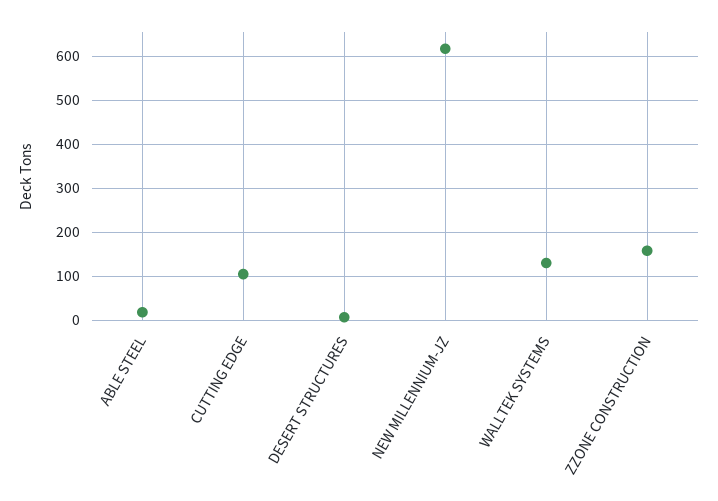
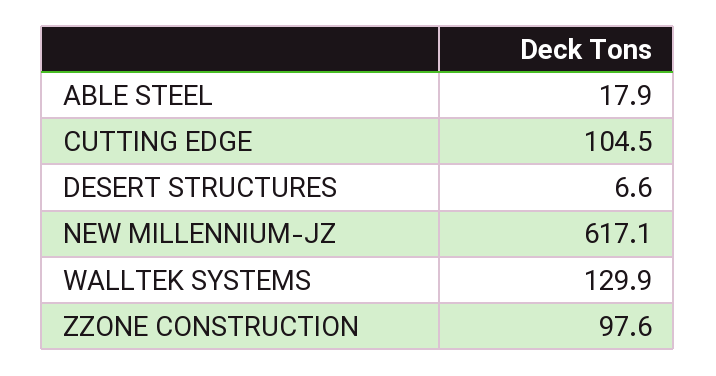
ZZONE CONSTRUCTION: 160 -> 97.6

